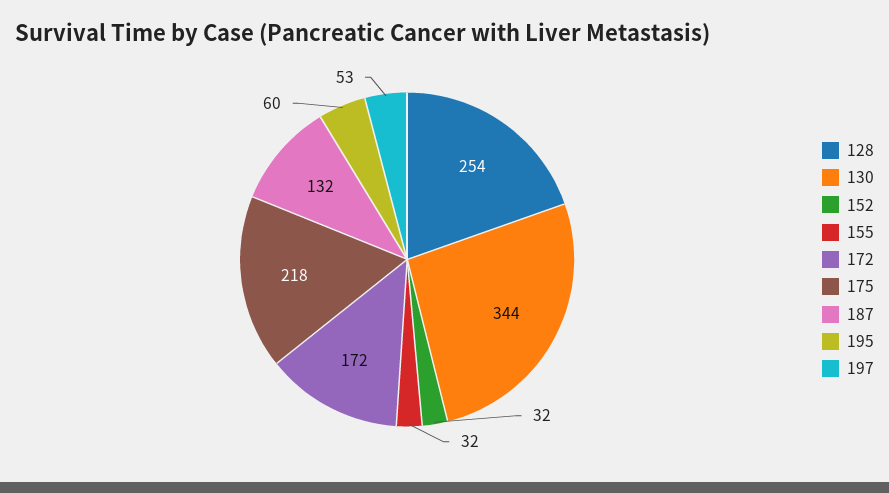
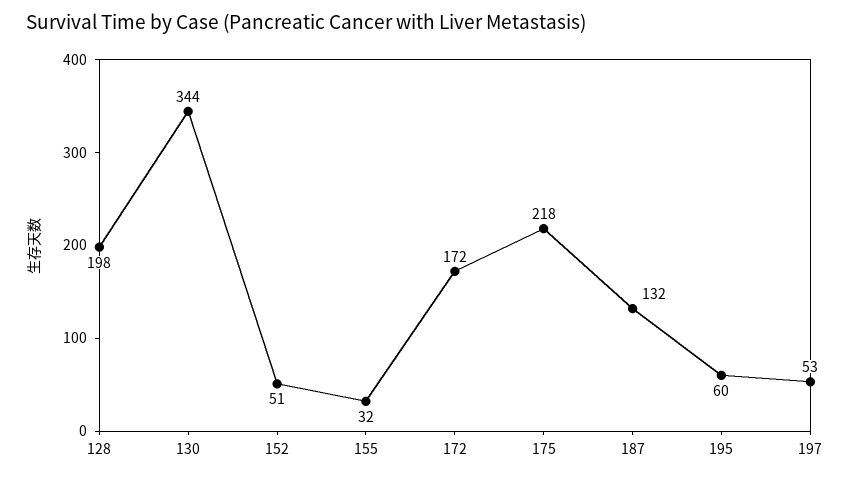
128: 254 -> 198
152: 32 -> 51

